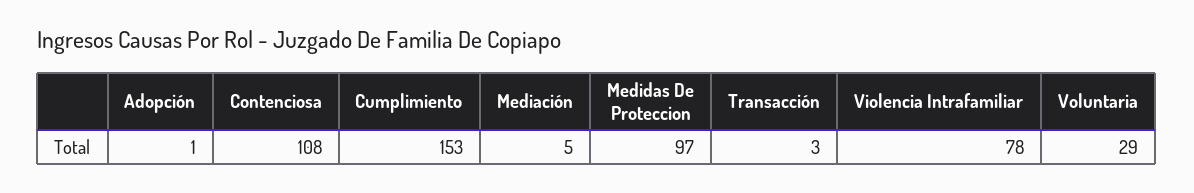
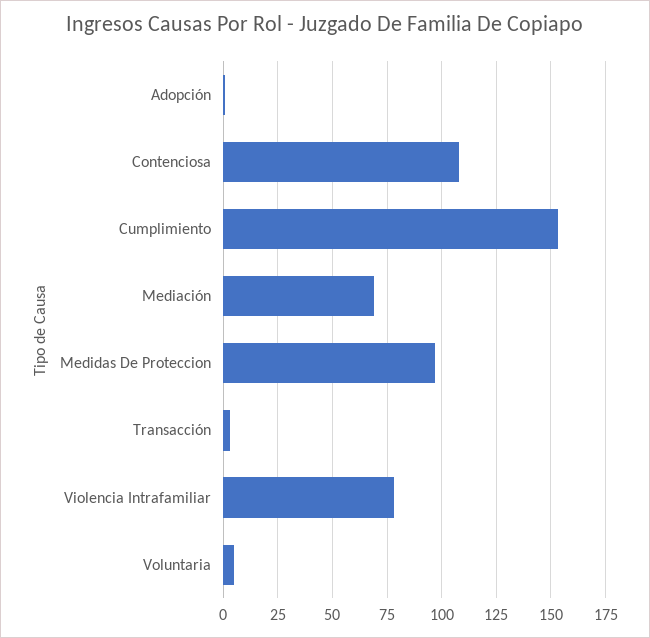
Mediación: 5 -> 70
Voluntaria: 29 -> 5

